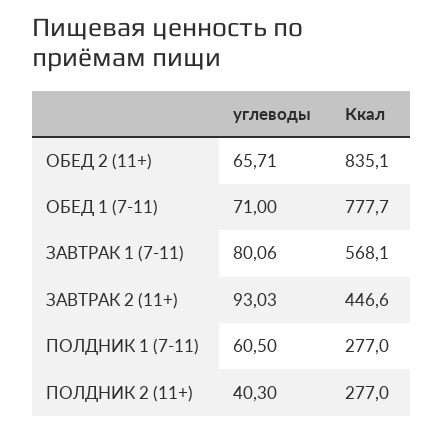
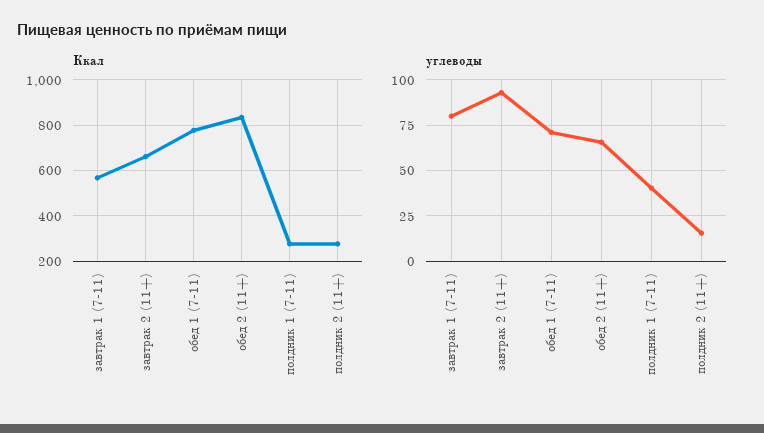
Ккал, ЗАВТРАК 2 (11+): 446.6 -> 650
углеводы, ПОЛДНИК 1 (7-11): 60.5 -> 40
углеводы, ПОЛДНИК 2 (11+): 40.3 -> 15

